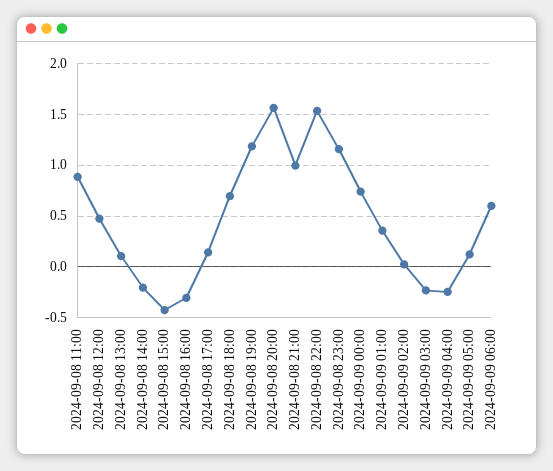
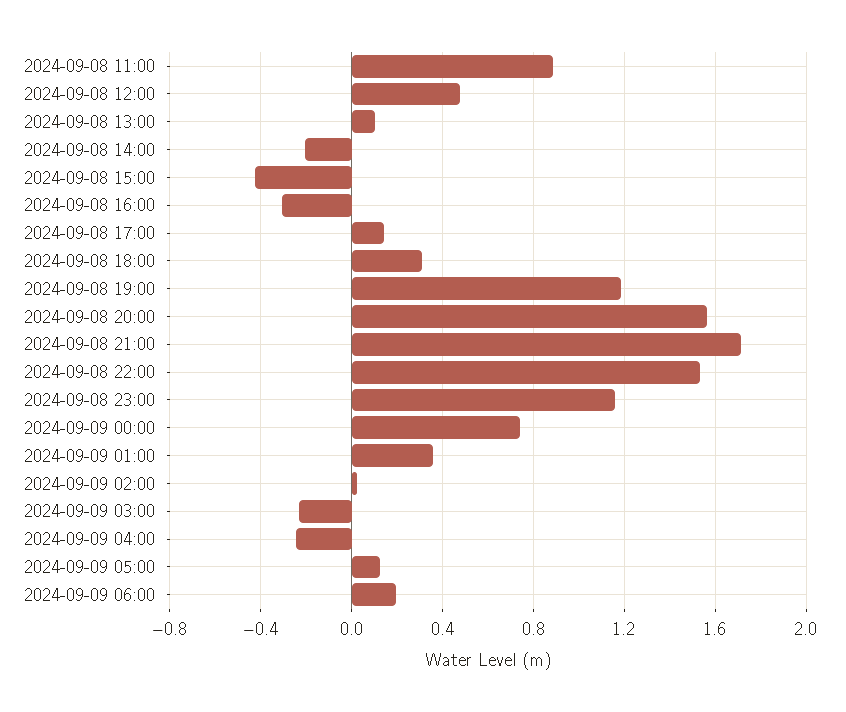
2024-09-08 18:00: 0.7 -> 0.3
2024-09-08 21:00: 1 -> 1.7
2024-09-09 06:00: 0.6 -> 0.2

